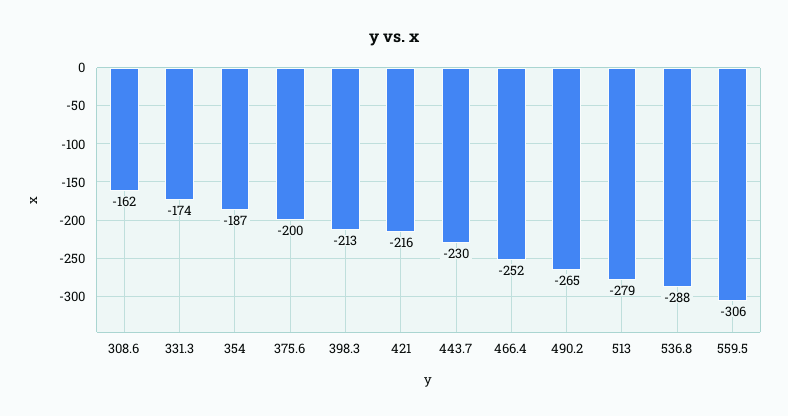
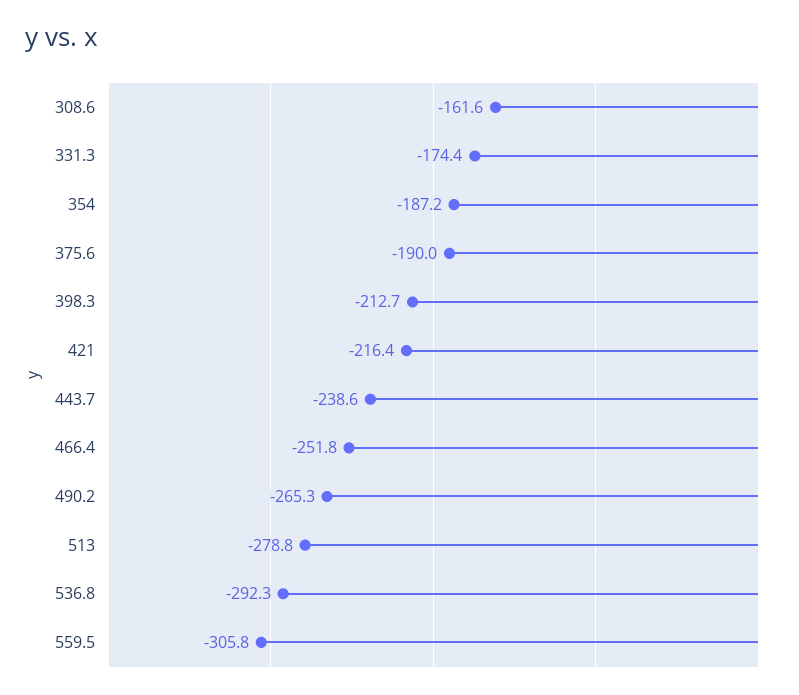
375.6: -200 -> -190
443.7: -230 -> -238.6
536.8: -288 -> -292.3

